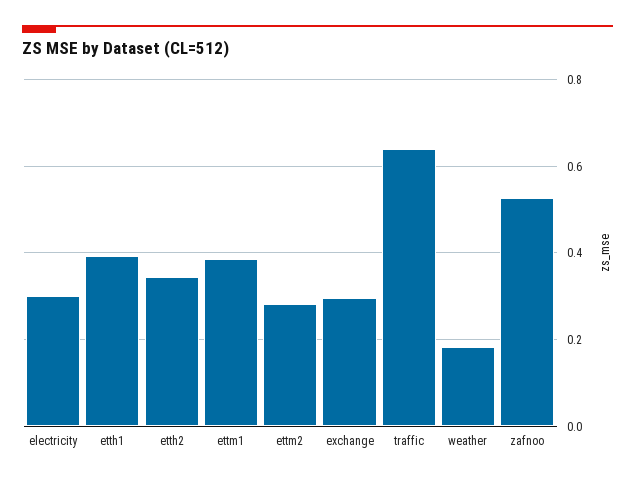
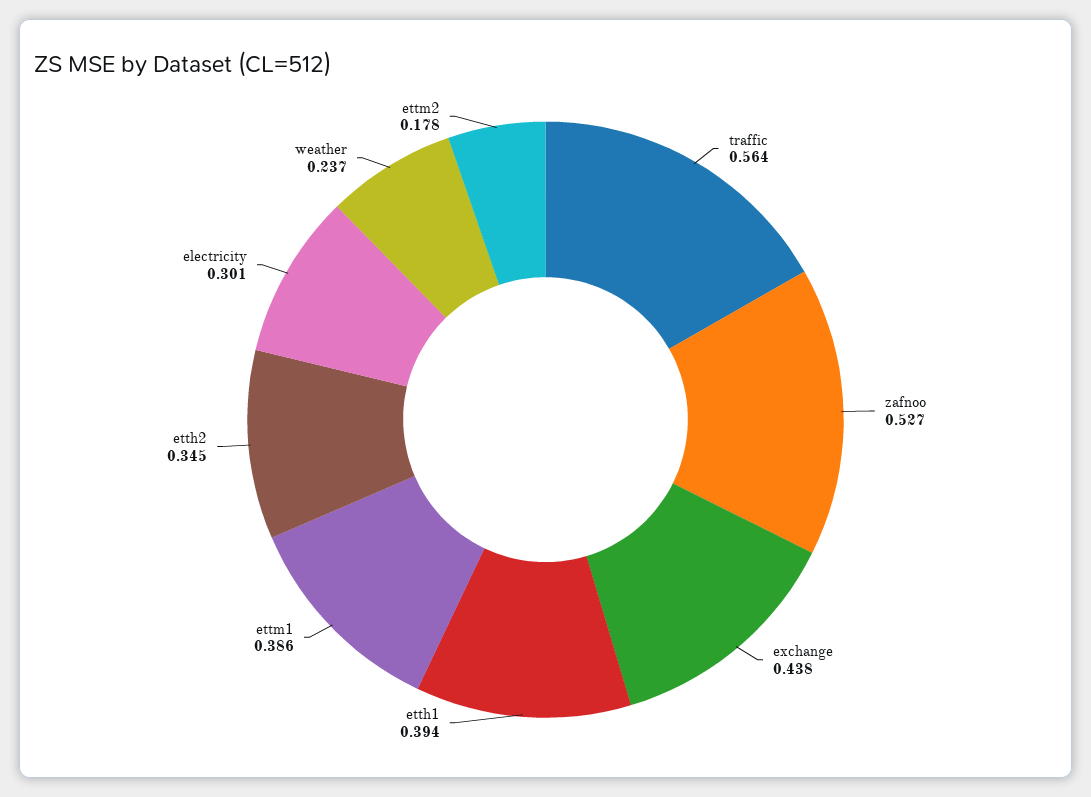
ettm2: 0.28 -> 0.178
exchange: 0.3 -> 0.438
traffic: 0.64 -> 0.564
weather: 0.18 -> 0.237

